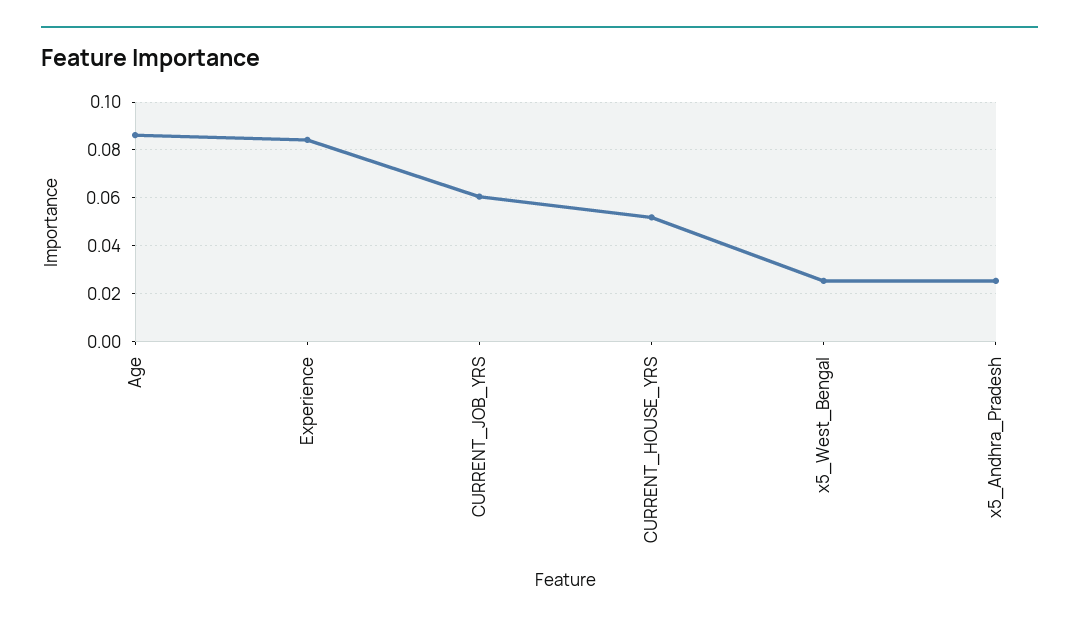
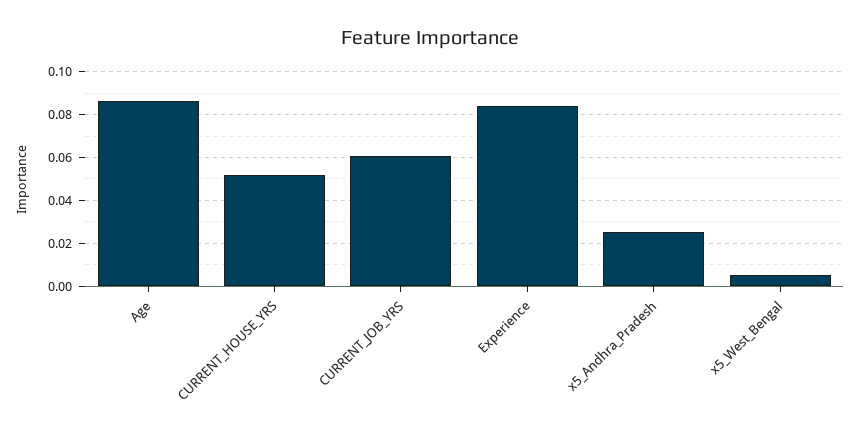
x5_West_Bengal: 0.025 -> 0.005

